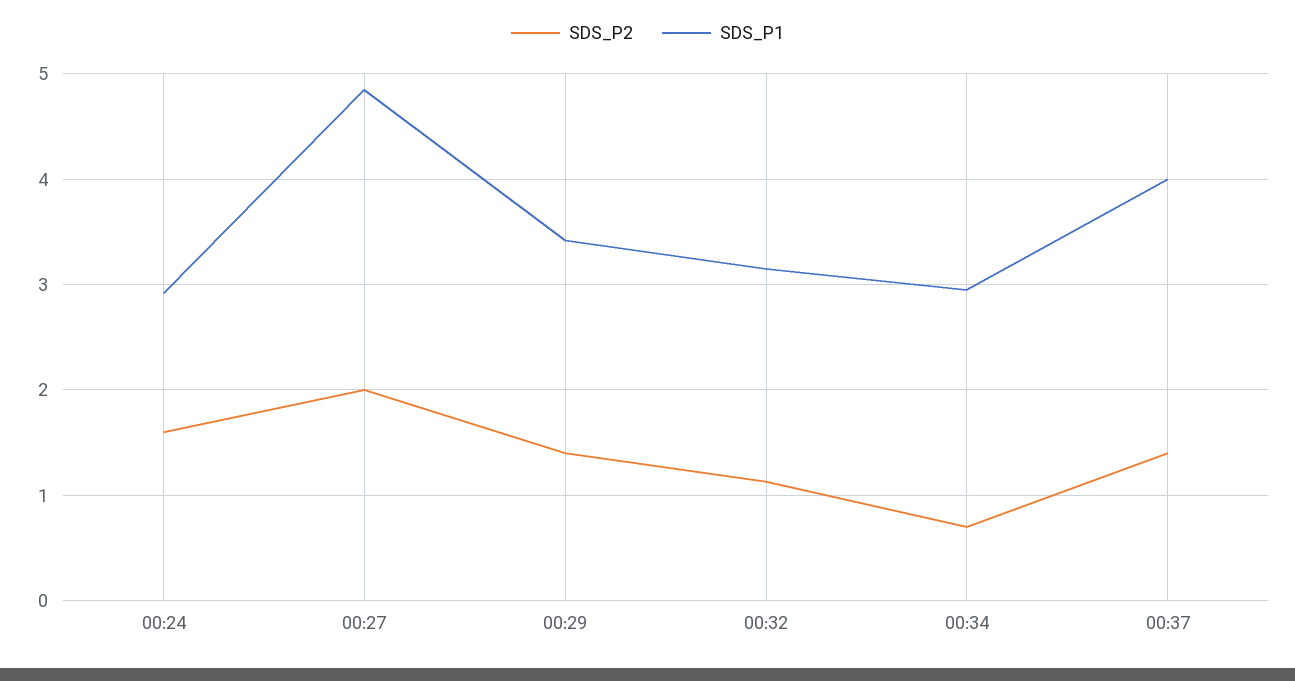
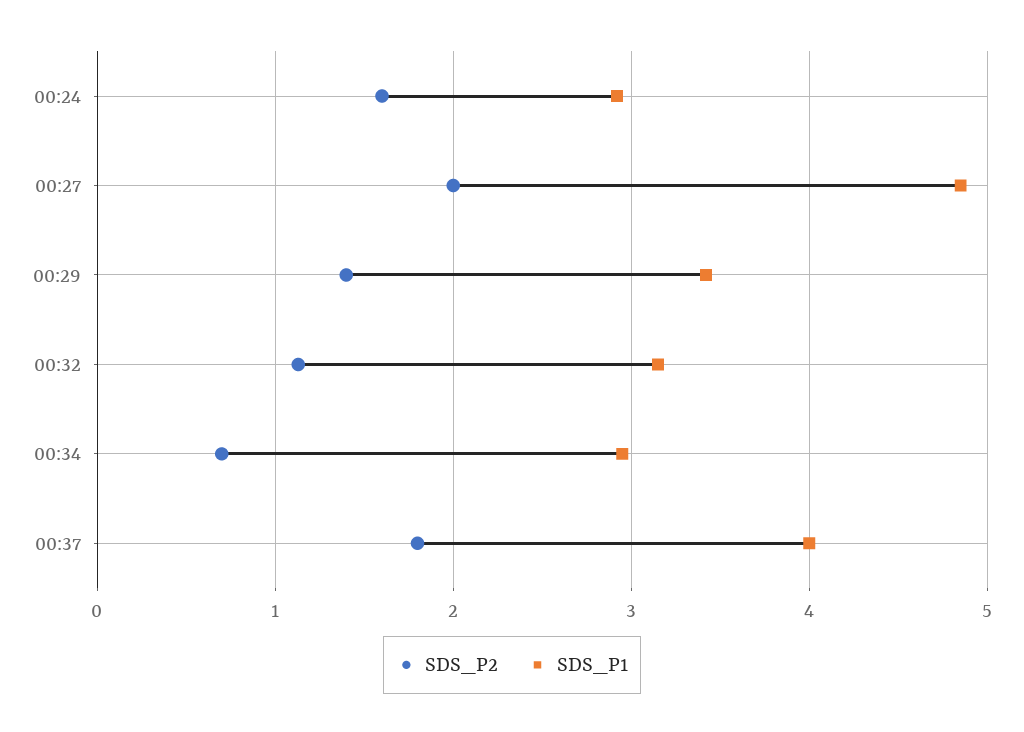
SDS_P2, 00:37: 1.4 -> 1.8

